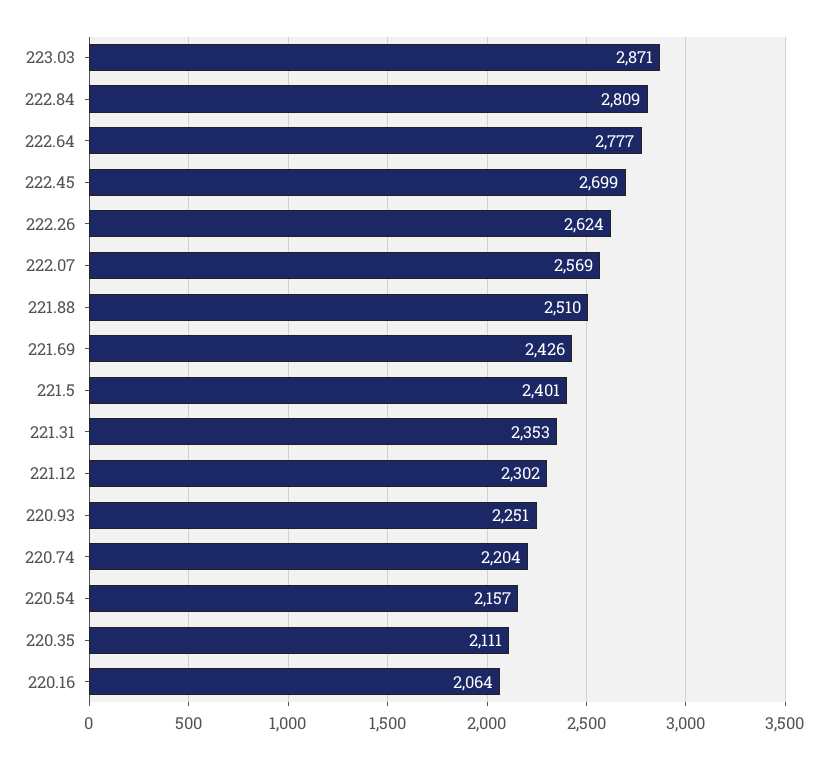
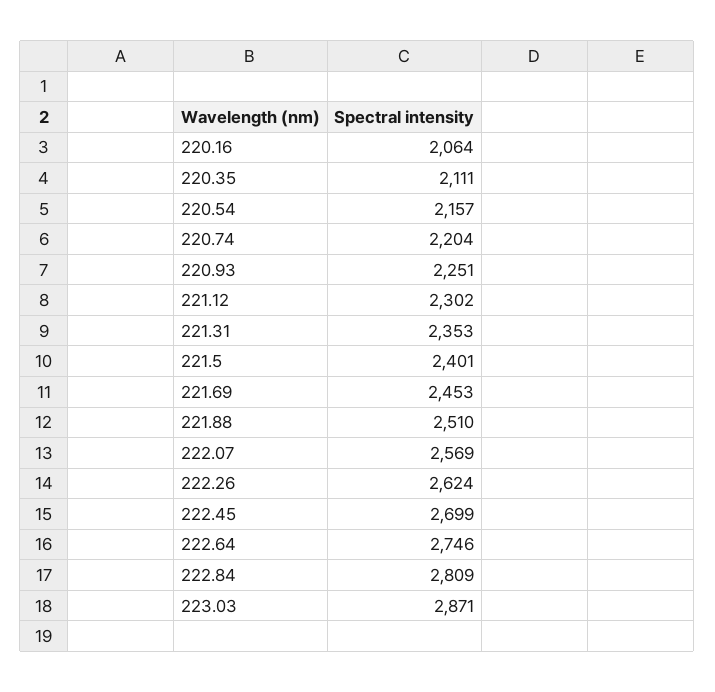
222.64: 2777 -> 2746
221.69: 2426 -> 2453

